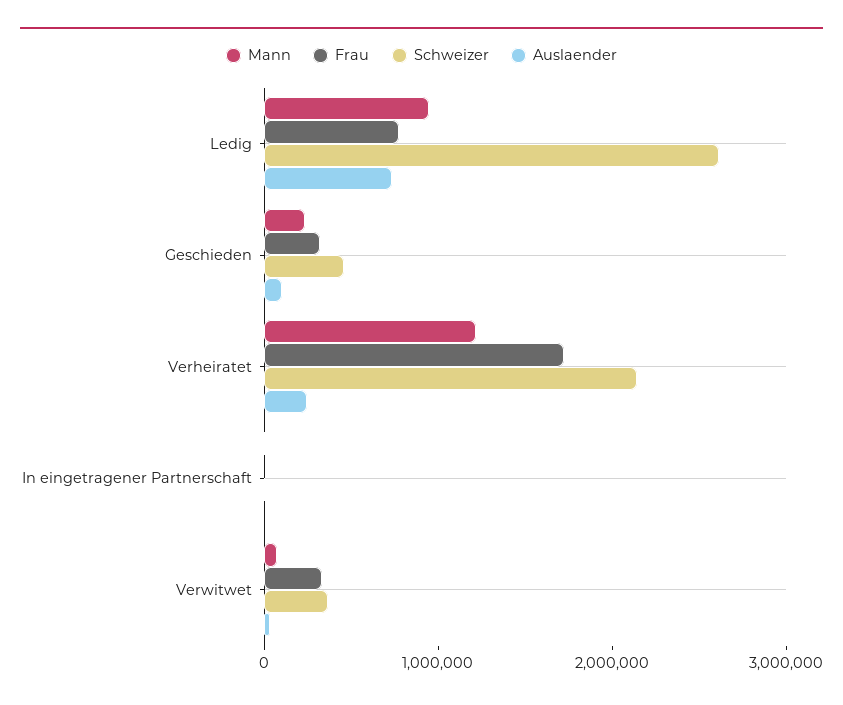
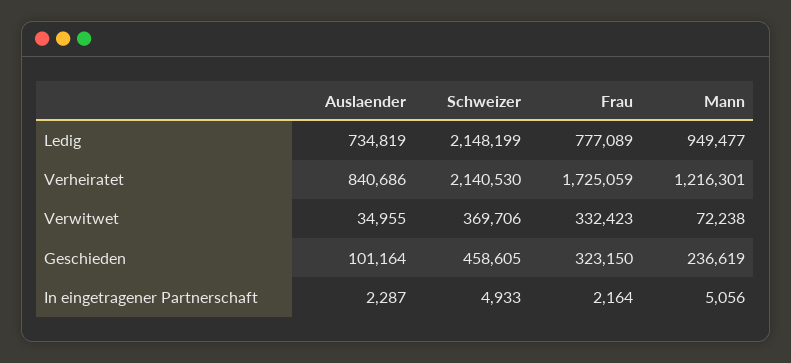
Schweizer, Ledig: 2600000 -> 2148199
Auslaender, Verheiratet: 200000 -> 840686

